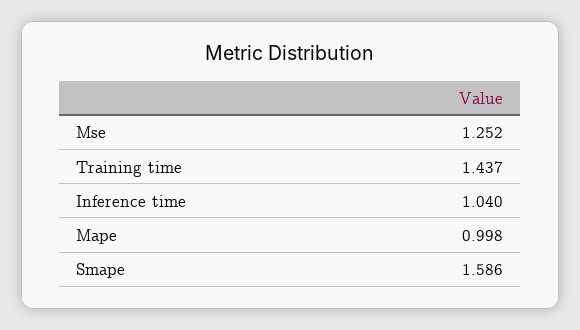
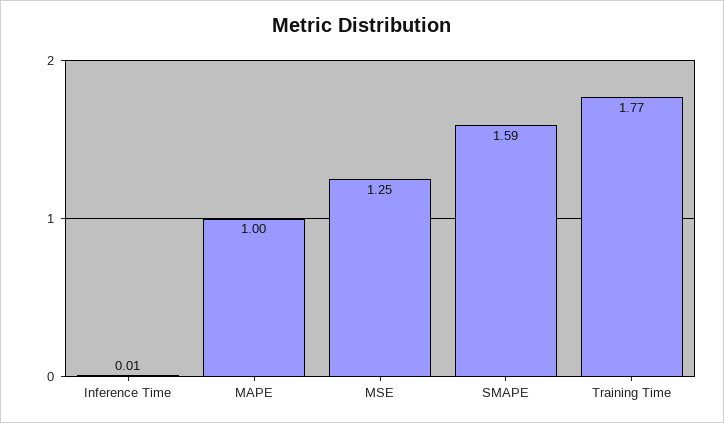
Training time: 1.437 -> 1.77
Inference time: 1.04 -> 0.01

